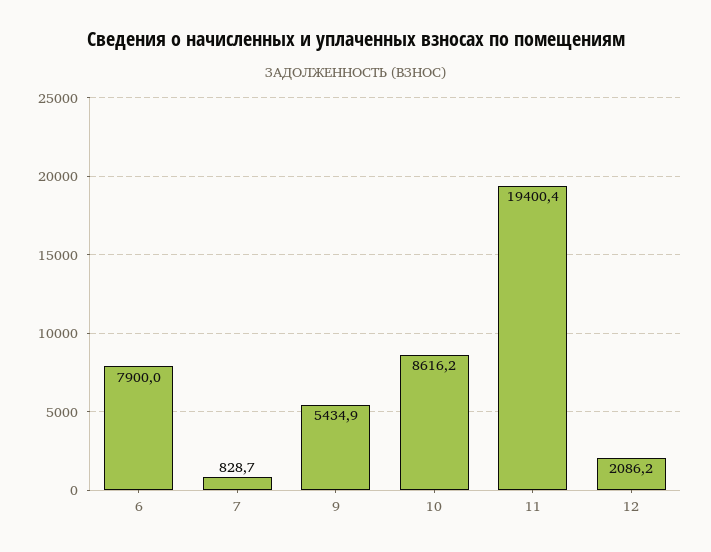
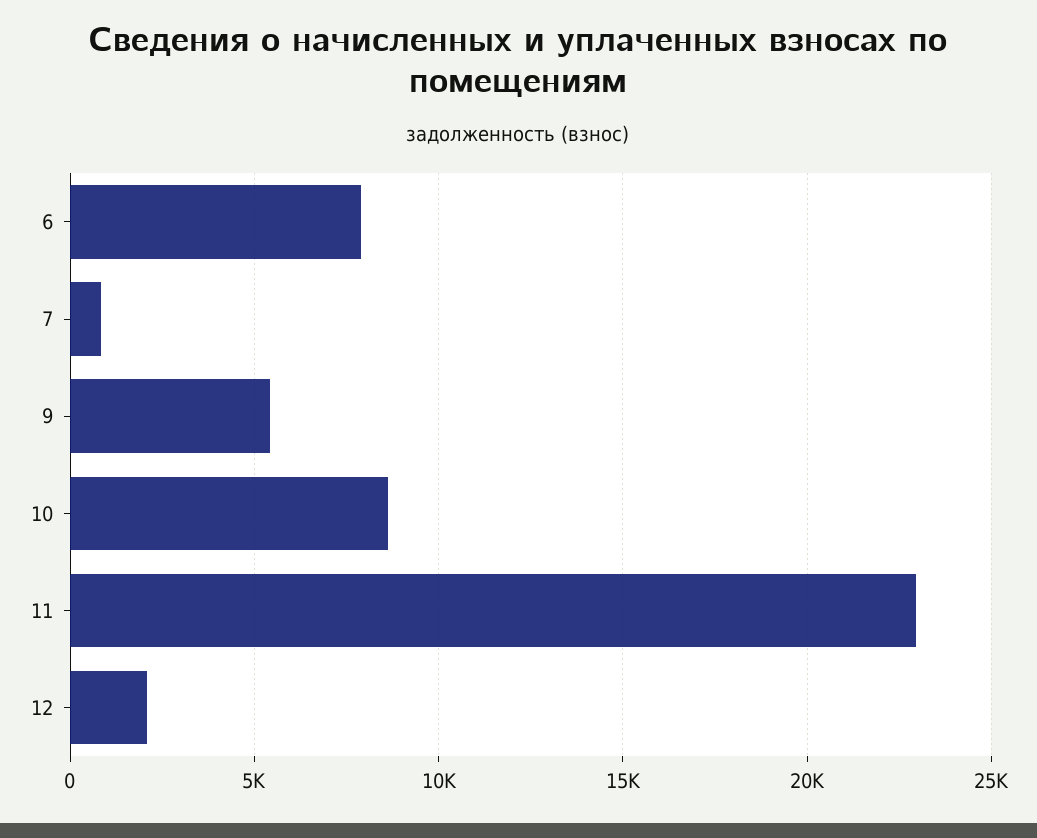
11: 19400.4 -> 23000

